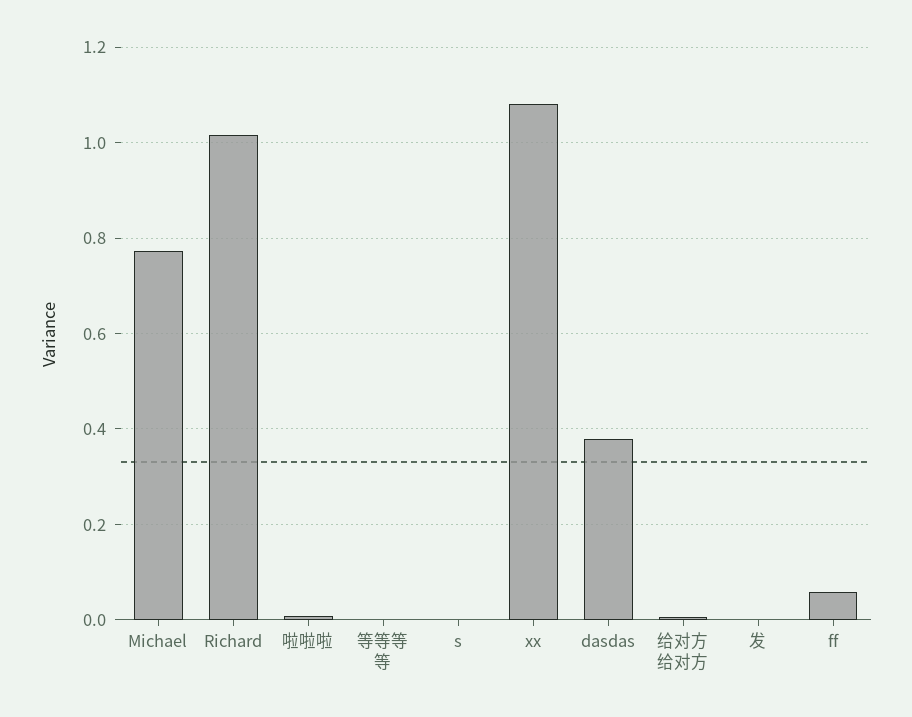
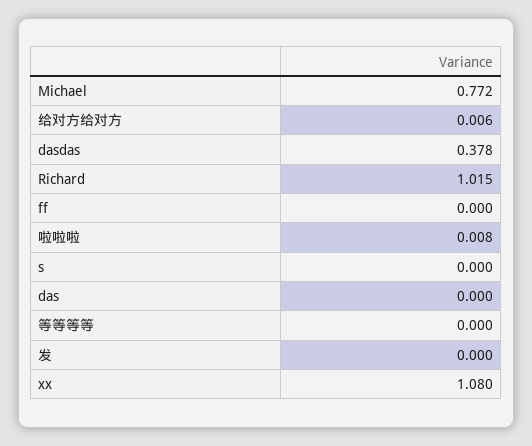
ff: 0.06 -> 0
das: none -> 0

